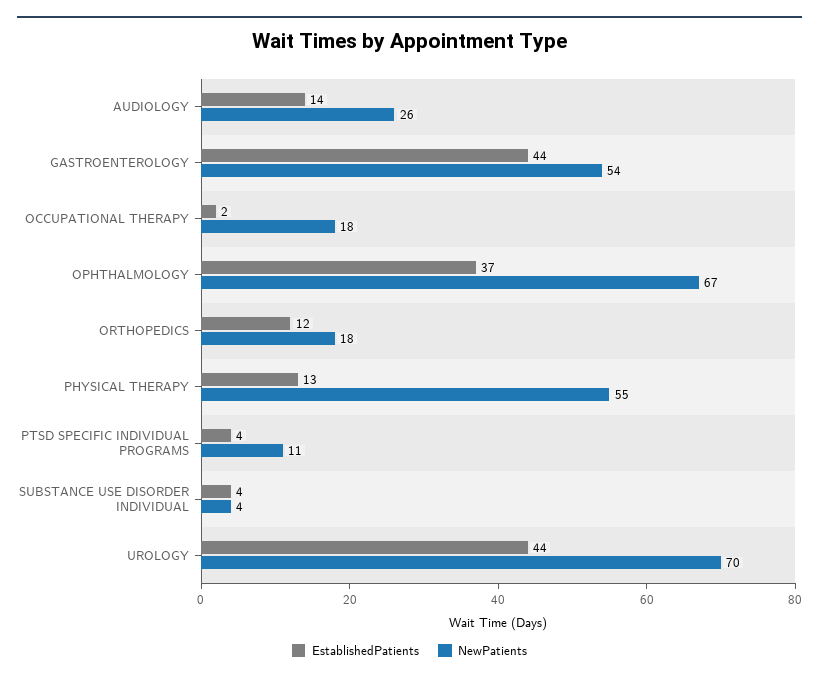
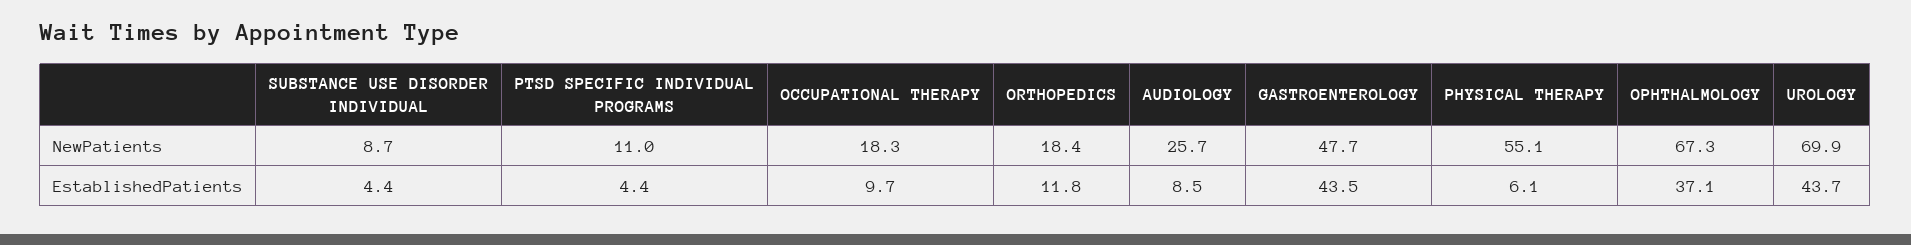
EstablishedPatients, AUDIOLOGY: 14 -> 8.5
NewPatients, GASTROENTEROLOGY: 54 -> 47.7
EstablishedPatients, OCCUPATIONAL THERAPY: 2 -> 9.7
EstablishedPatients, PHYSICAL THERAPY: 13 -> 6.1
NewPatients, SUBSTANCE USE DISORDER INDIVIDUAL: 4 -> 8.7

